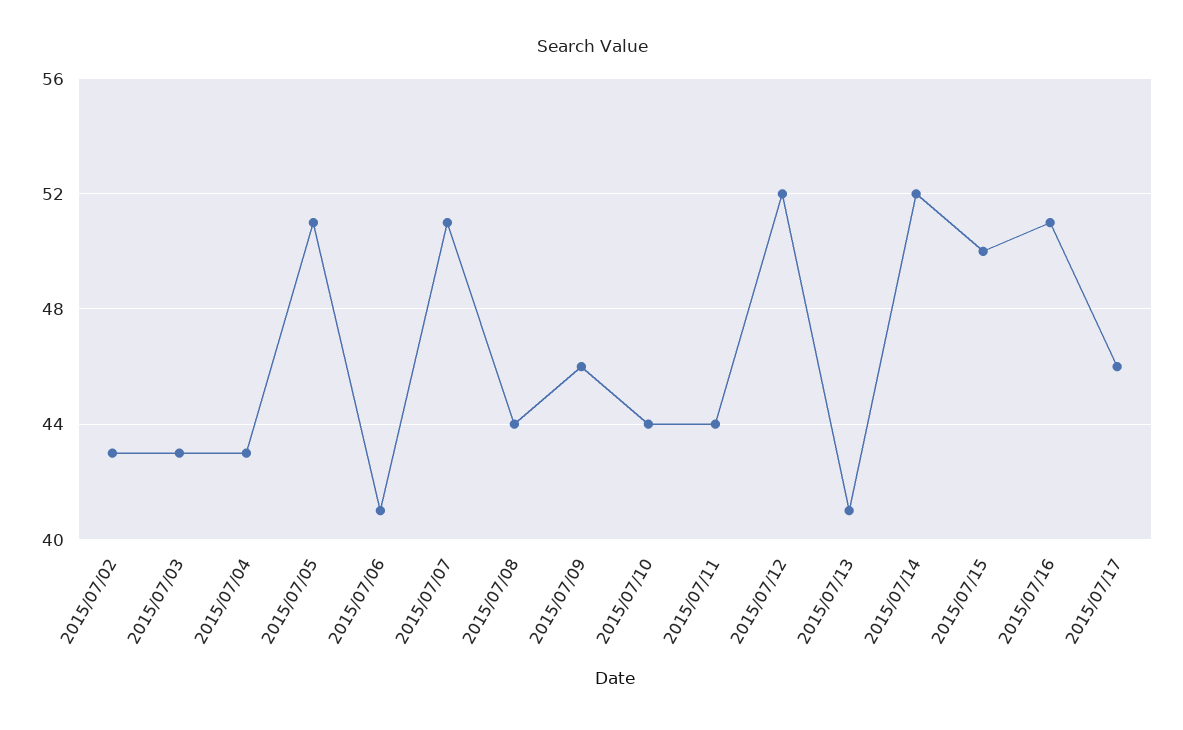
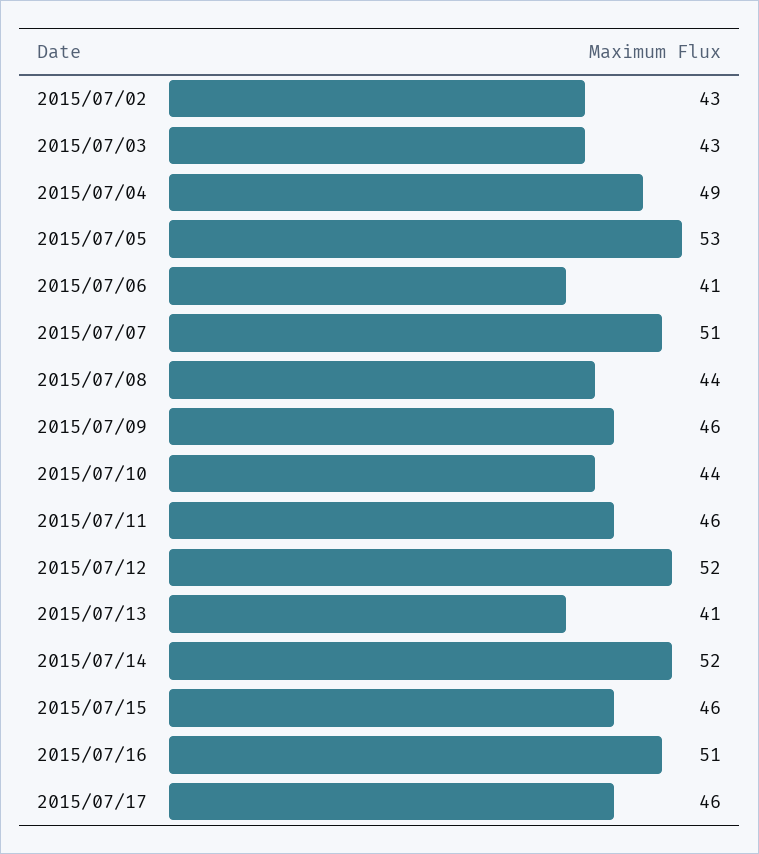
2015/07/04: 43 -> 49
2015/07/05: 51 -> 53
2015/07/11: 44 -> 46
2015/07/15: 50 -> 46

